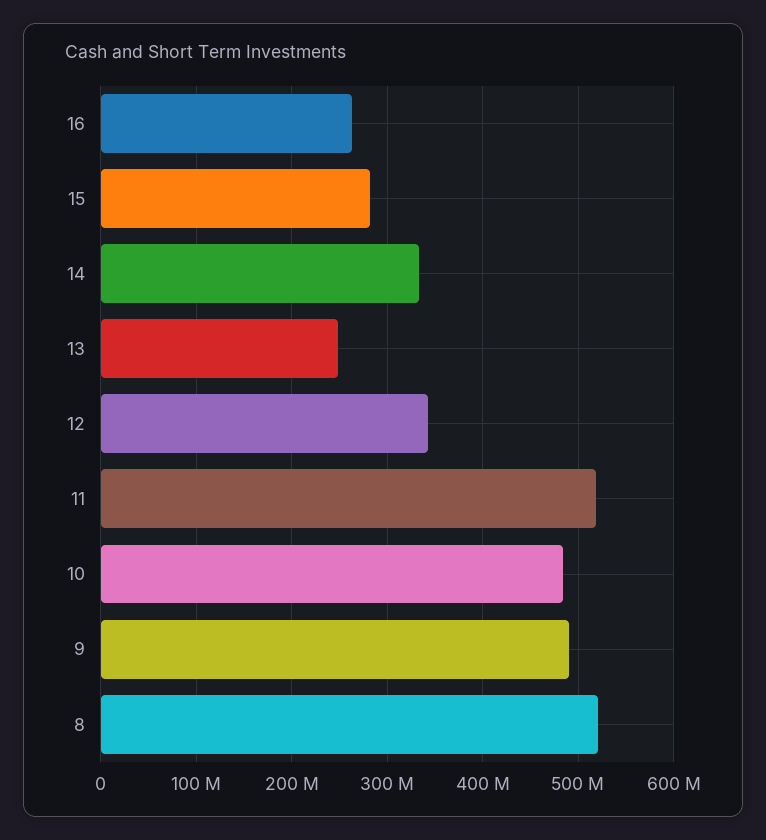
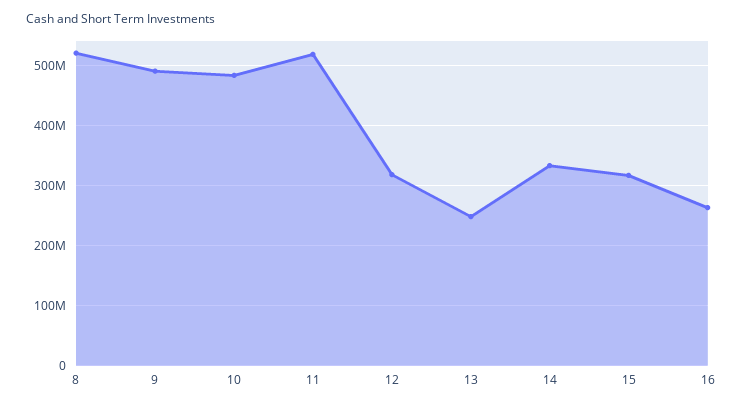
15: 280000000 -> 320000000
12: 340000000 -> 320000000

